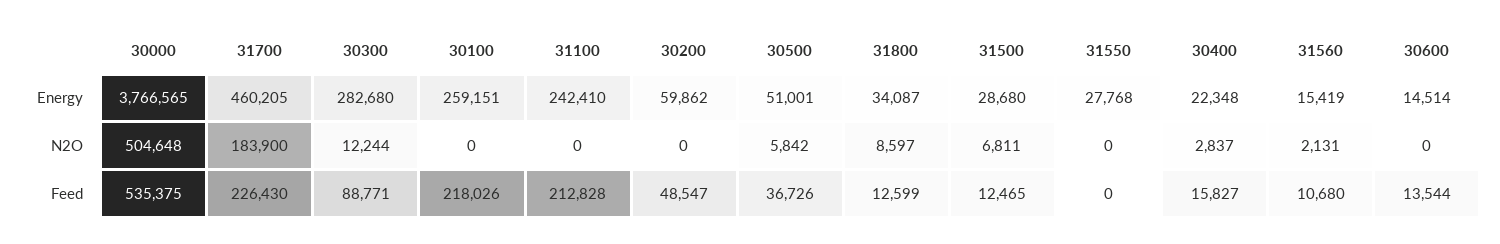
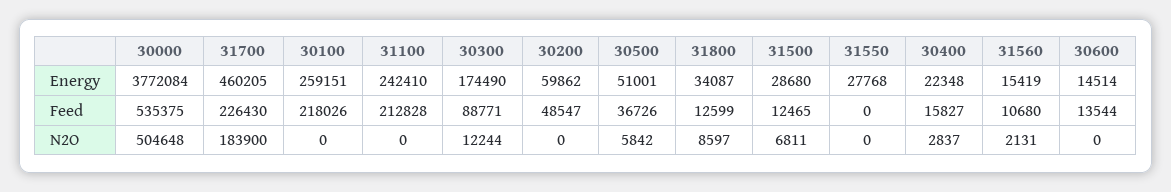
30000, Energy: 3766565 -> 3772084
30300, Energy: 282680 -> 174490

